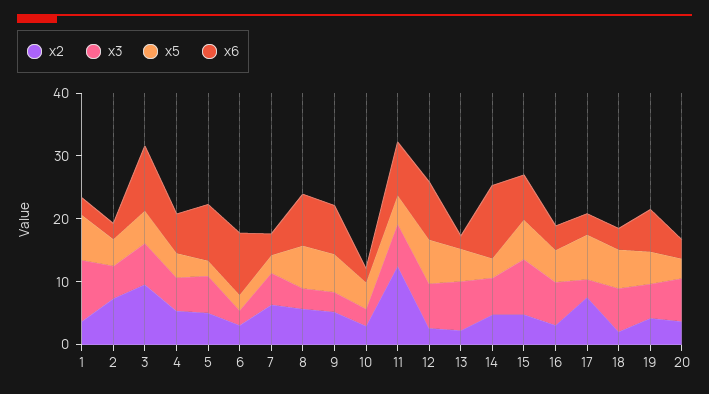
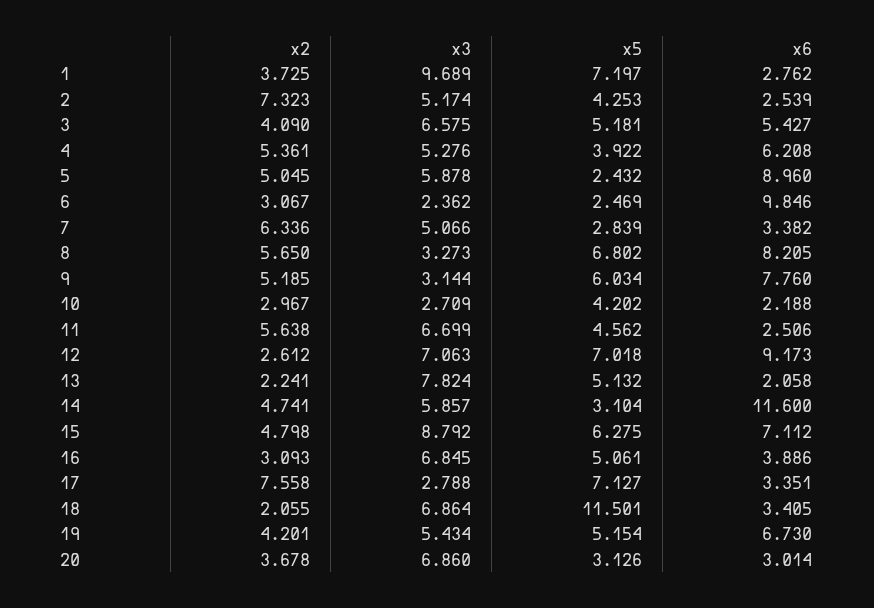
x2, 3: 10 -> 4.09
x6, 3: 10 -> 5.427
x2, 11: 12 -> 5.638
x6, 11: 8 -> 2.506
x5, 18: 6 -> 11.501

